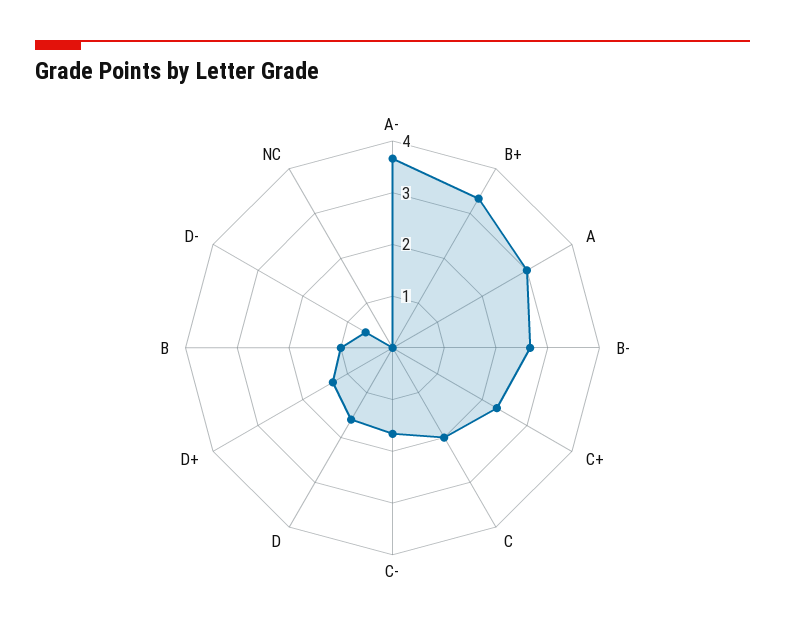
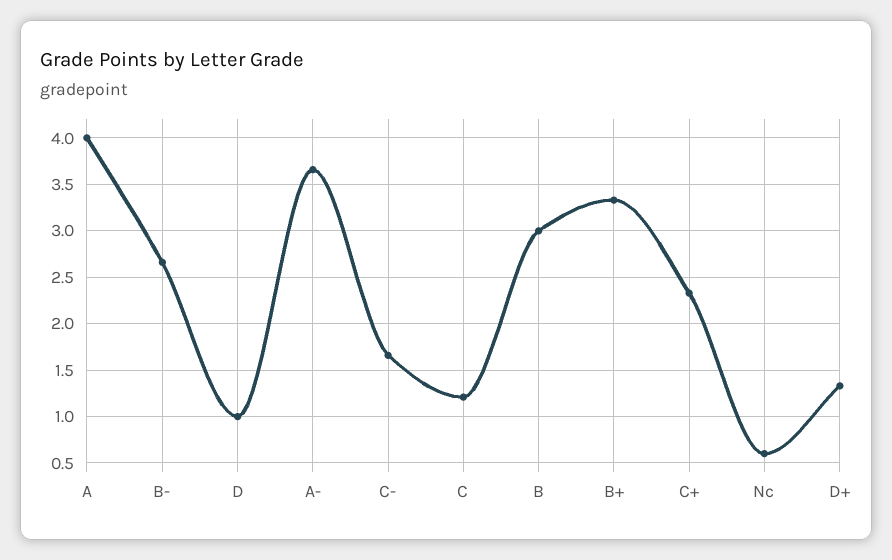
A: 3 -> 4
C: 2 -> 1.2
D: 1.6 -> 1
B: 1 -> 3
D-: 0.6 -> none
NC: 0 -> 0.6

